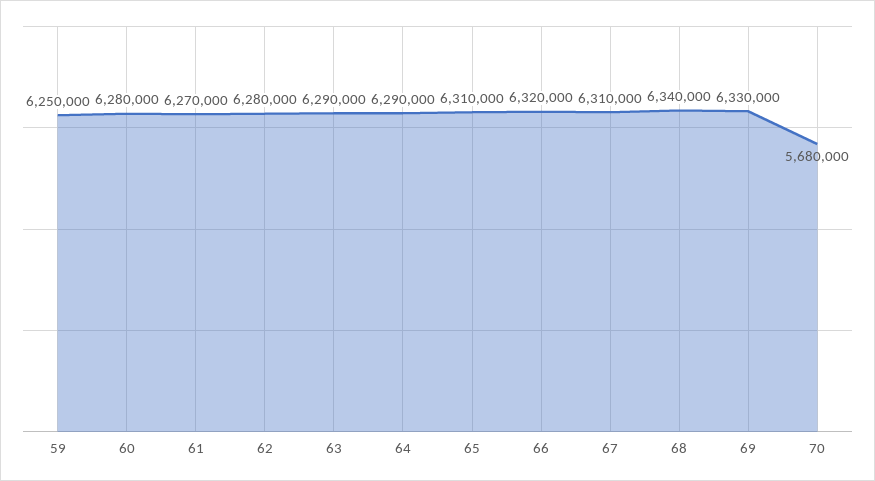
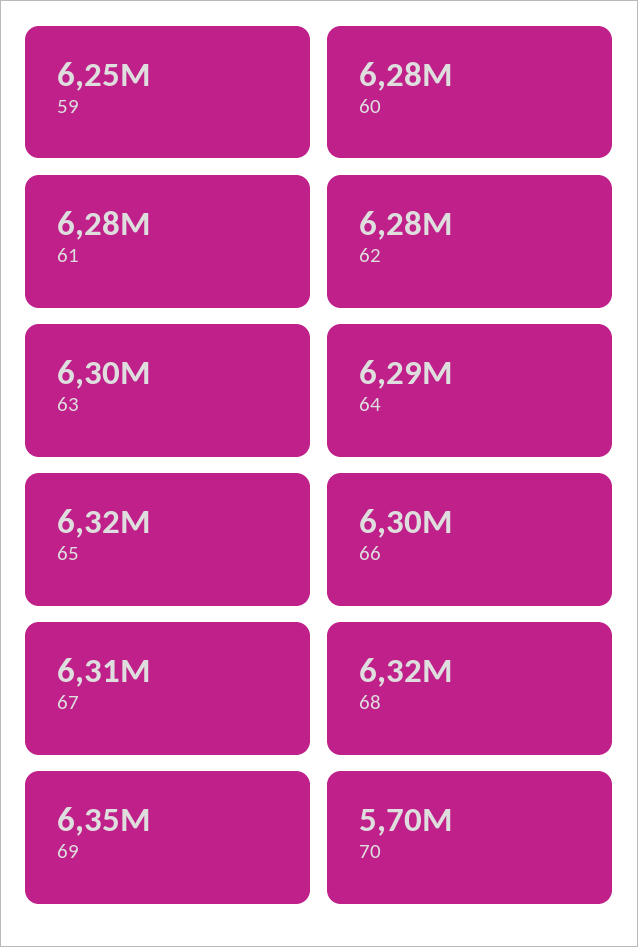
61: 6270000 -> 6280000
63: 6290000 -> 6300000
65: 6310000 -> 6320000
66: 6320000 -> 6300000
68: 6340000 -> 6320000
69: 6330000 -> 6350000
70: 5680000 -> 5700000

